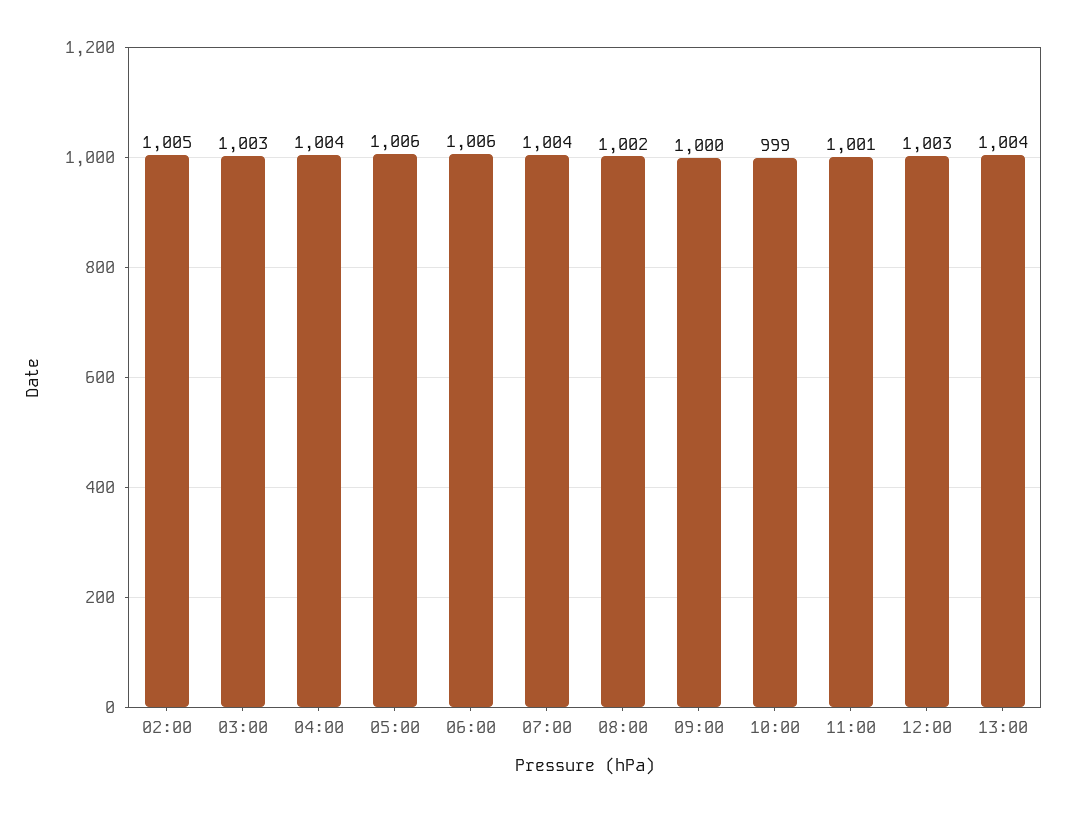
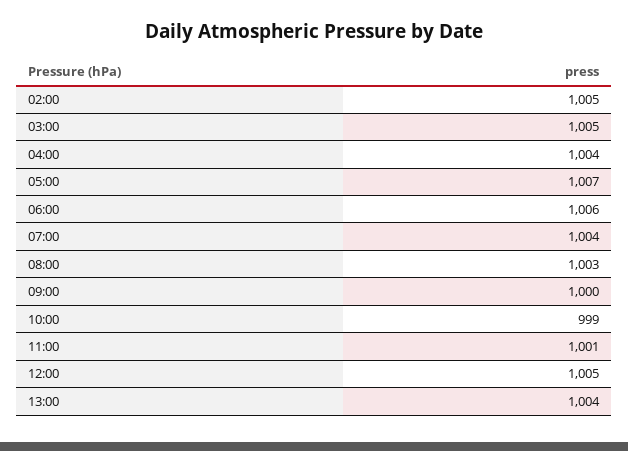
03:00: 1003 -> 1005
05:00: 1006 -> 1007
08:00: 1002 -> 1003
12:00: 1003 -> 1005

